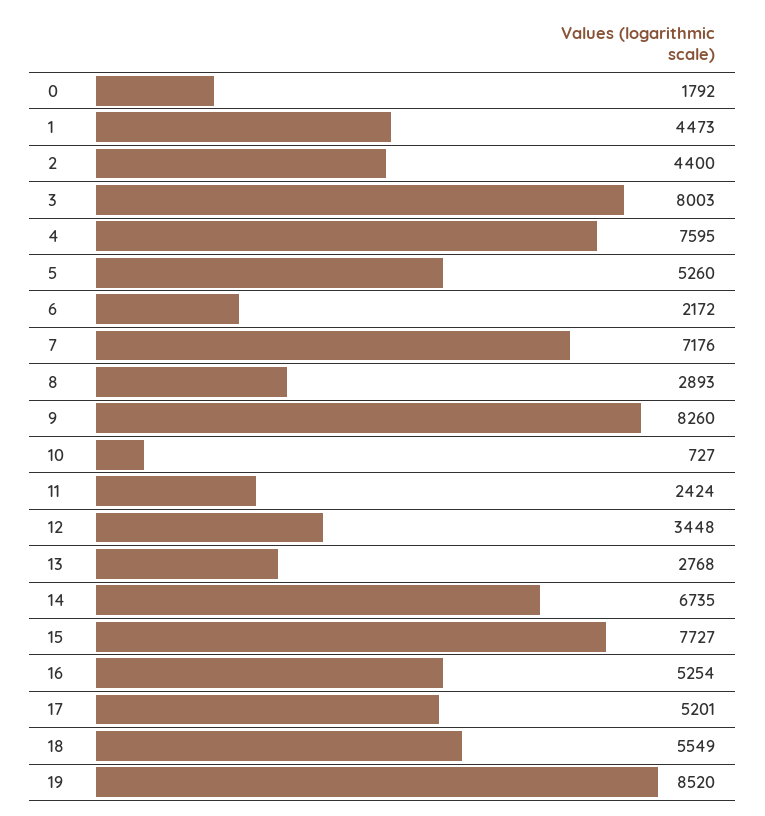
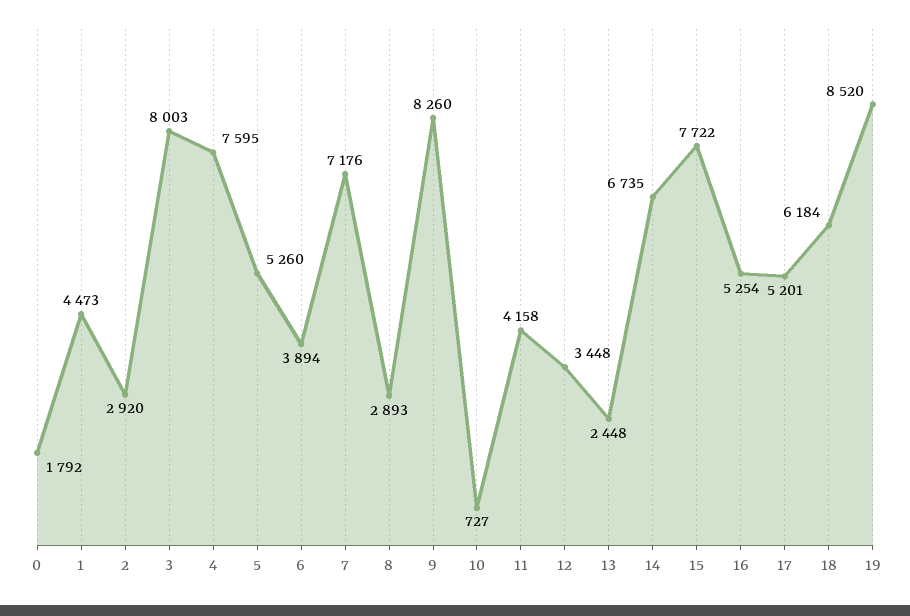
2: 4400 -> 2920
6: 2172 -> 3894
11: 2424 -> 4158
13: 2768 -> 2448
15: 7727 -> 7722
18: 5549 -> 6184

